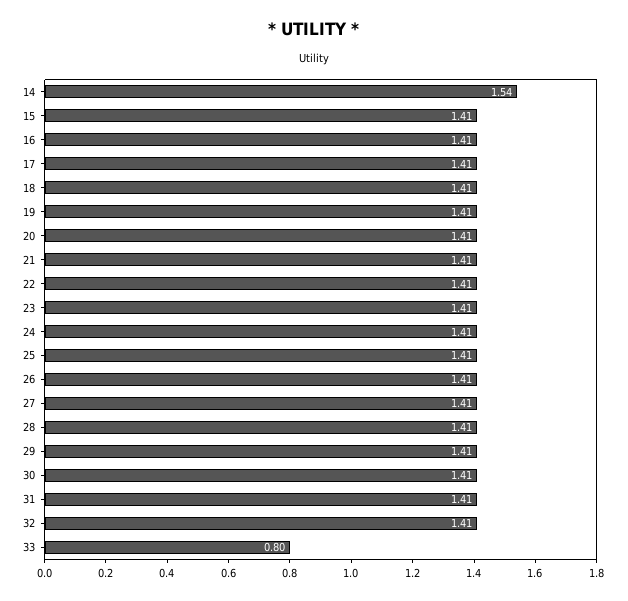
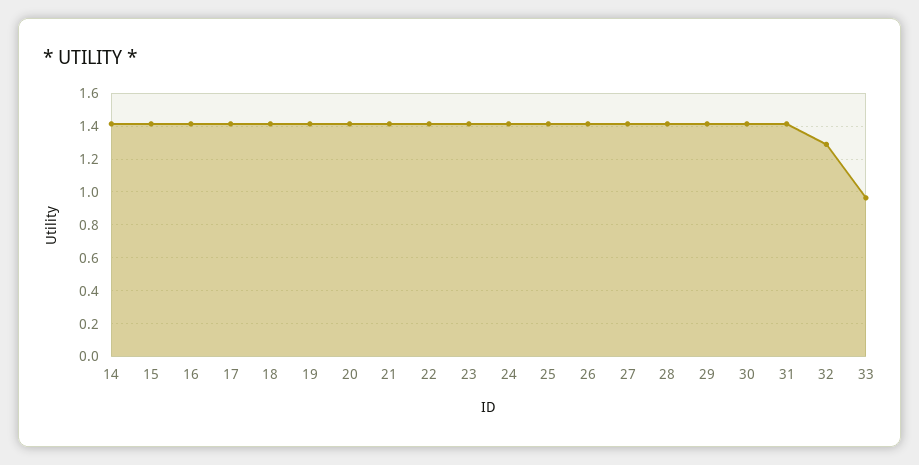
14: 1.54 -> 1.4
32: 1.41 -> 1.3
33: 0.8 -> 0.95

